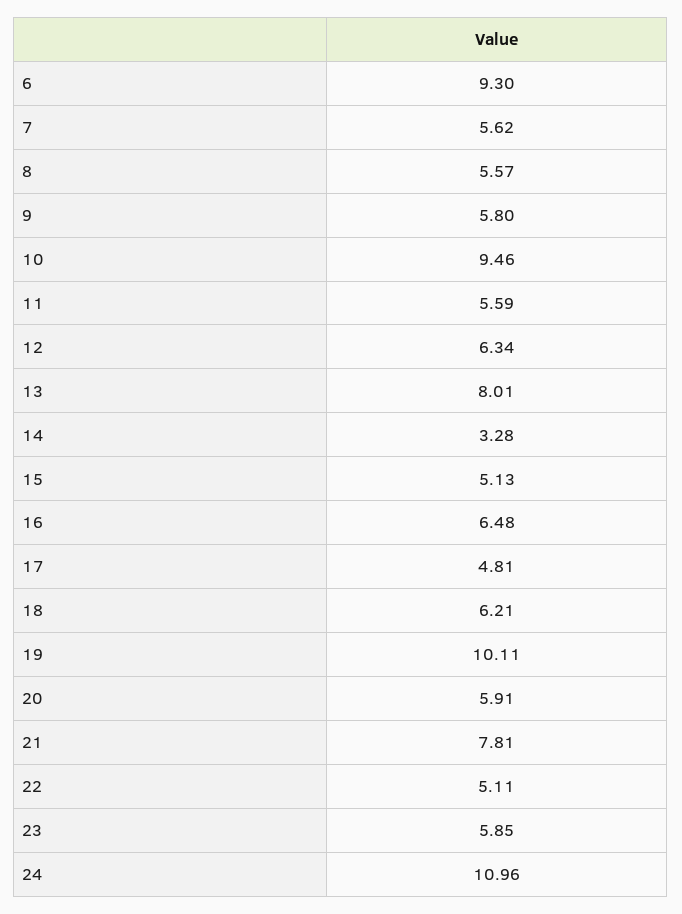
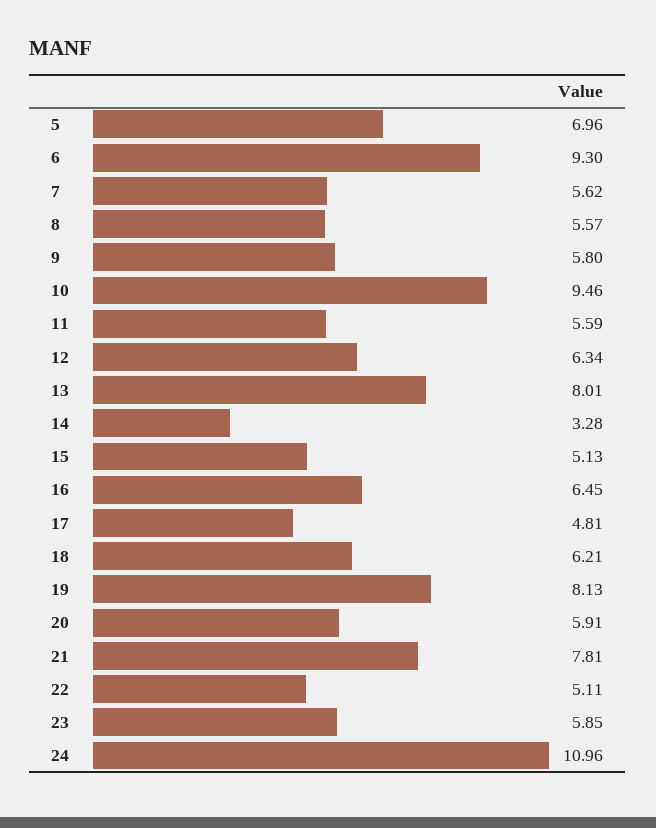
16: 6.48 -> 6.45
19: 10.11 -> 8.13
5: none -> 6.96

